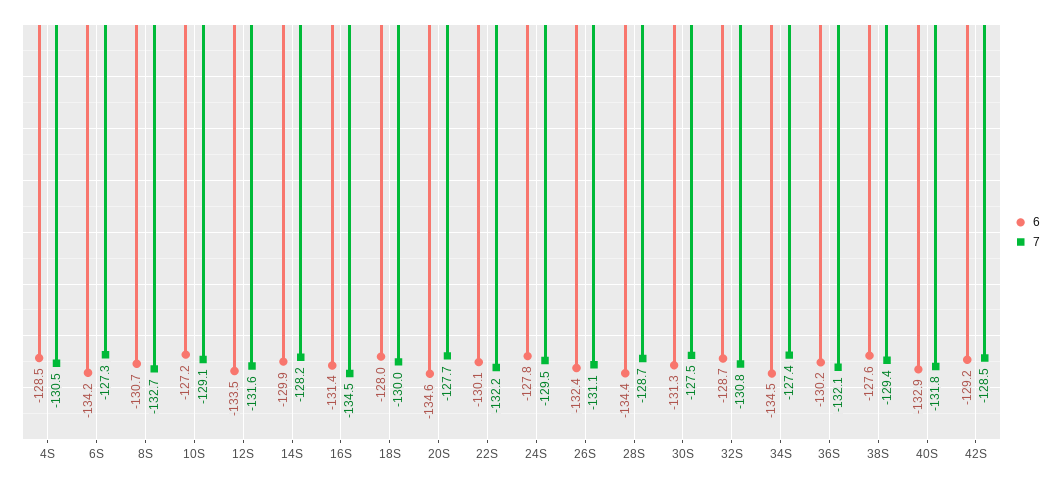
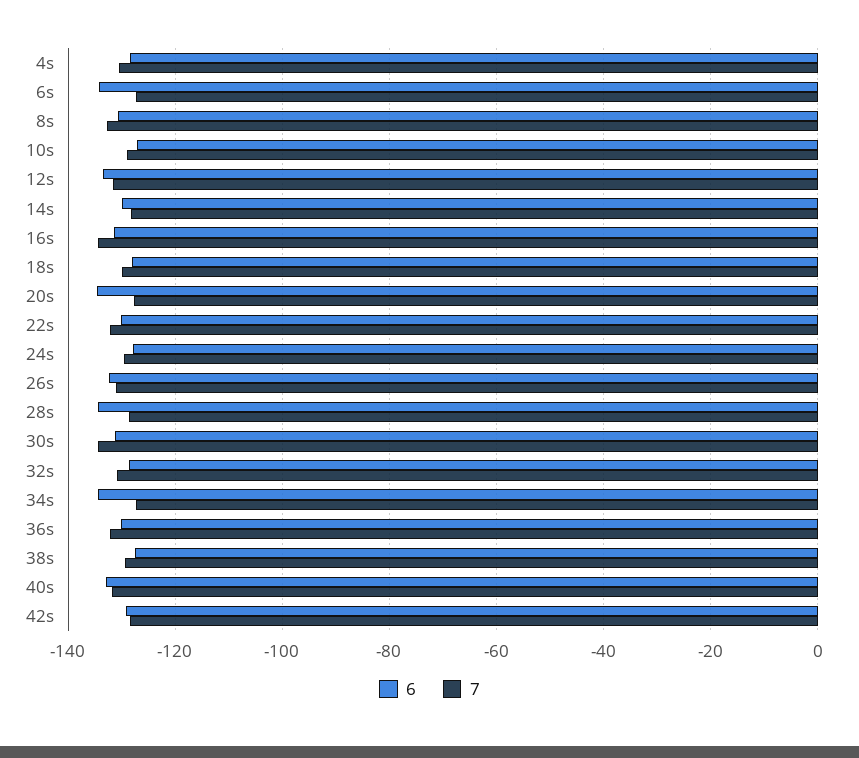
7, 30S: -127.5 -> -134

